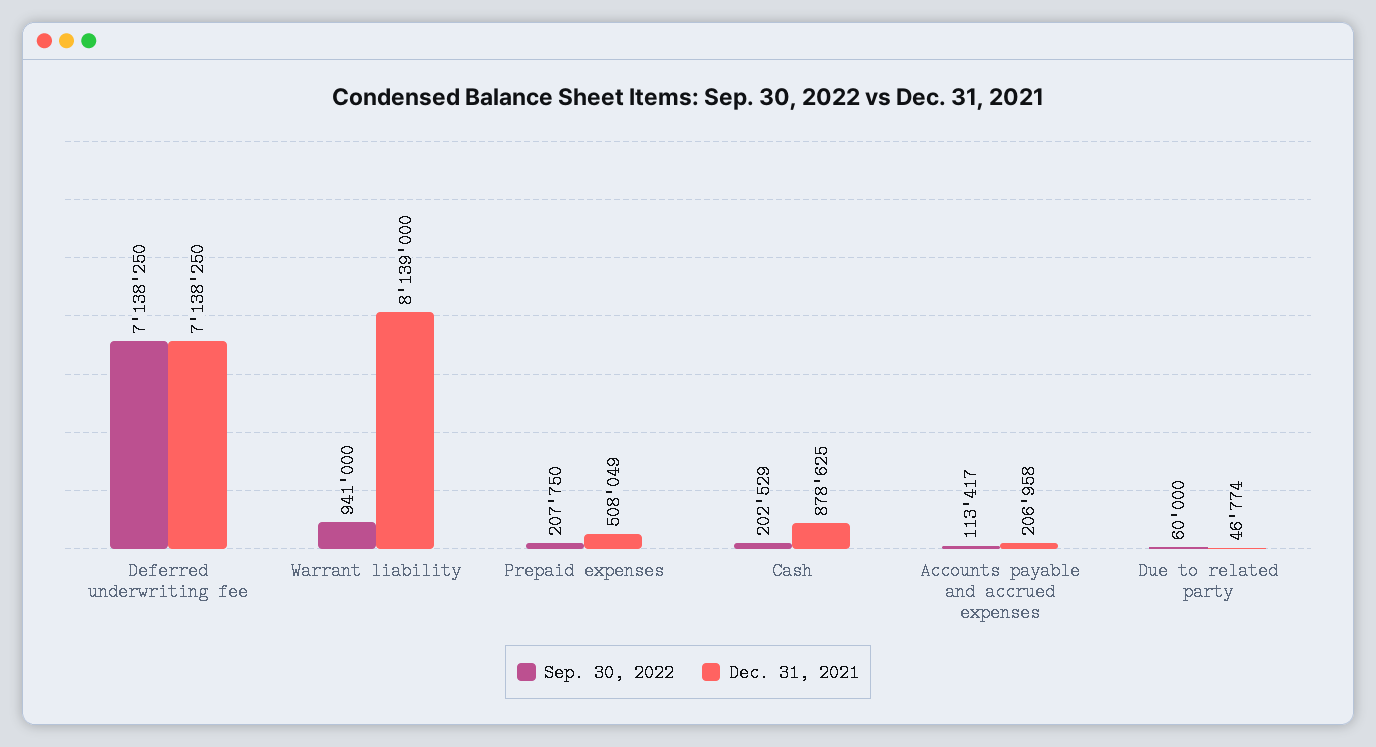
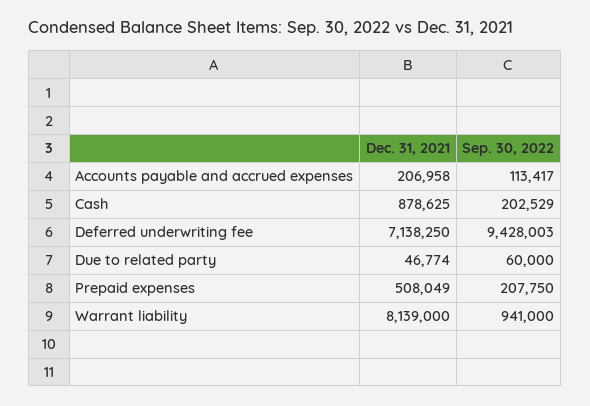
Sep. 30, 2022, Deferred underwriting fee: 7138250 -> 9428003

